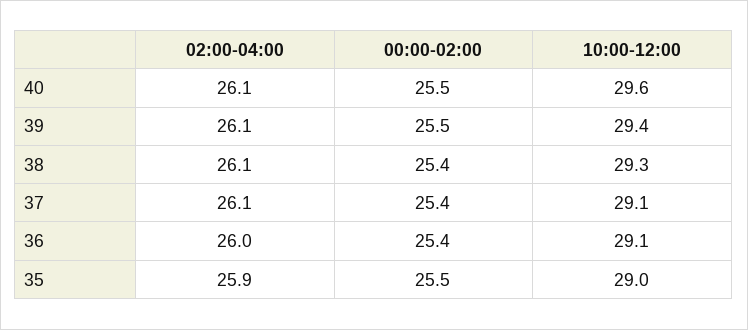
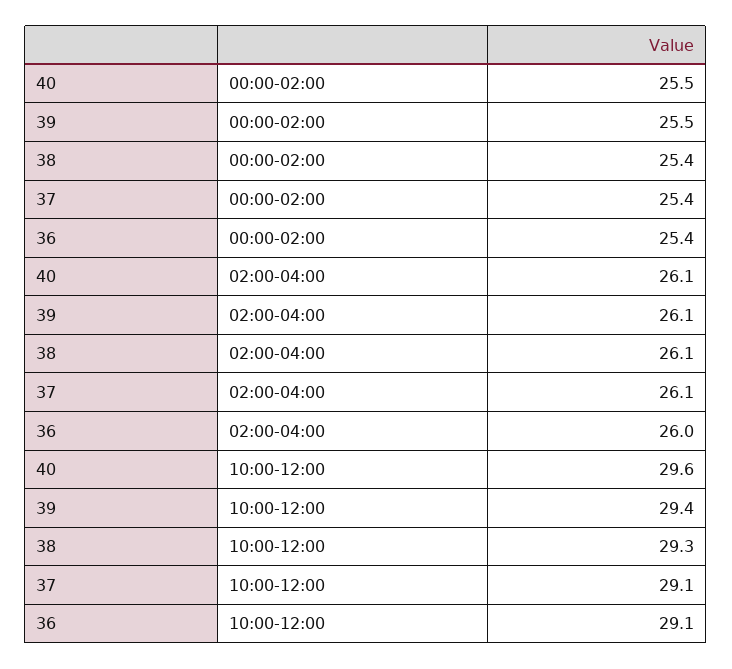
02:00-04:00, 35: 25.9 -> none
00:00-02:00, 35: 25.5 -> none
10:00-12:00, 35: 29 -> none

